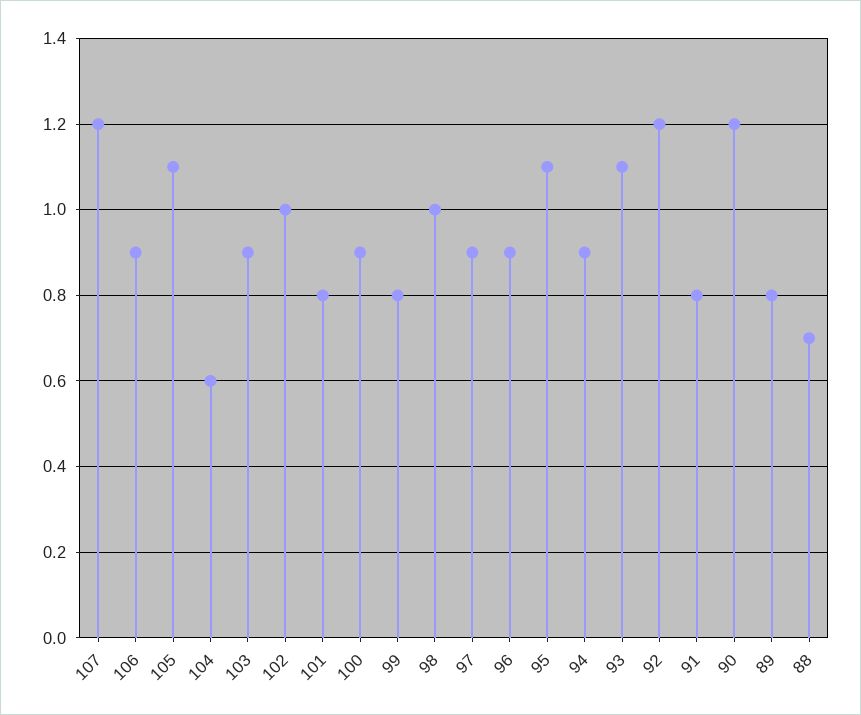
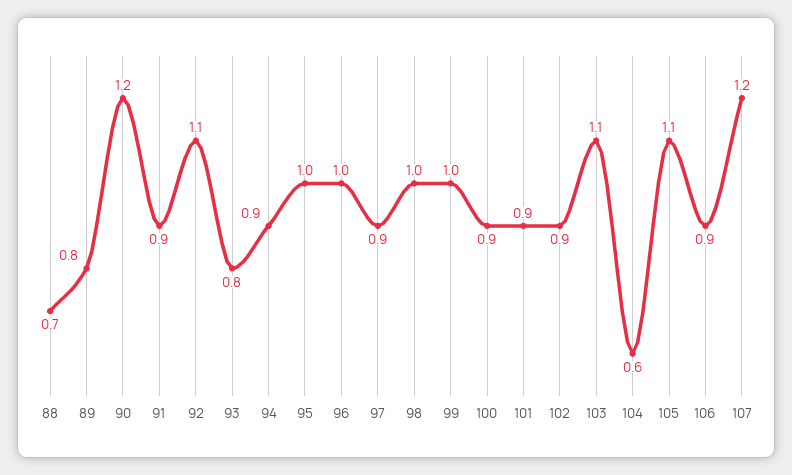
103: 0.9 -> 1.1
102: 1 -> 0.9
101: 0.8 -> 0.9
99: 0.8 -> 1
96: 0.9 -> 1
95: 1.1 -> 1
93: 1.1 -> 0.8
92: 1.2 -> 1.1
91: 0.8 -> 0.9

